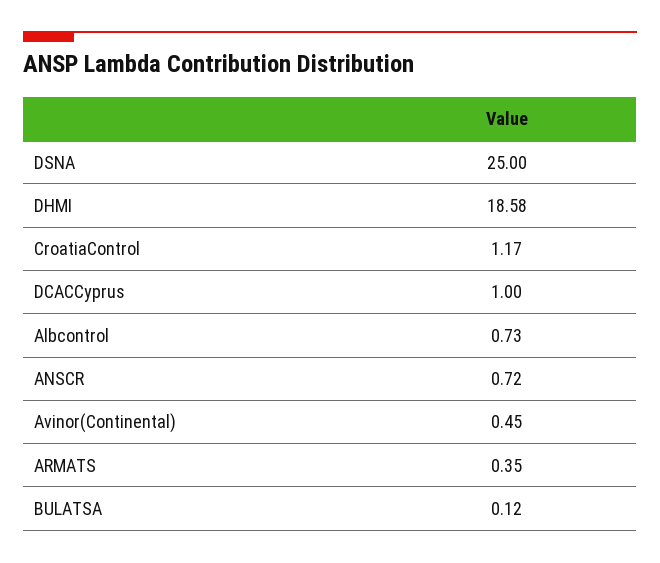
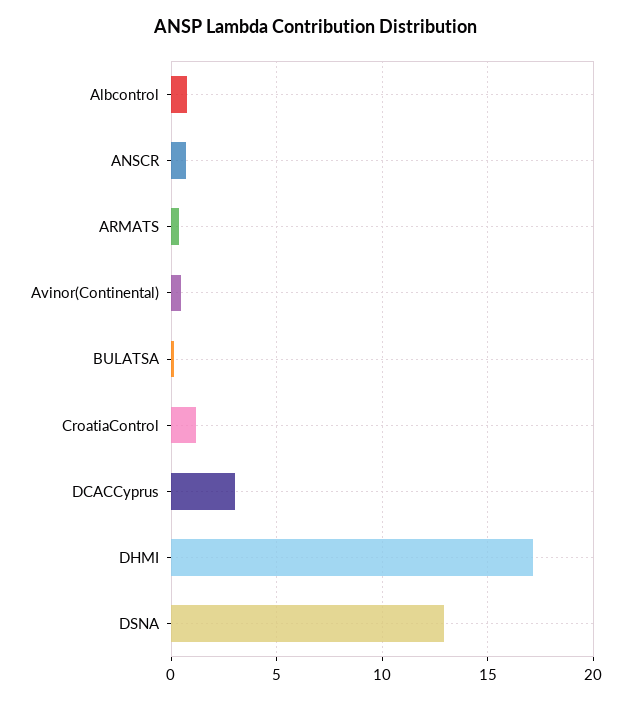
DSNA: 25 -> 13
DHMI: 18.58 -> 17
DCACCyprus: 1 -> 3

